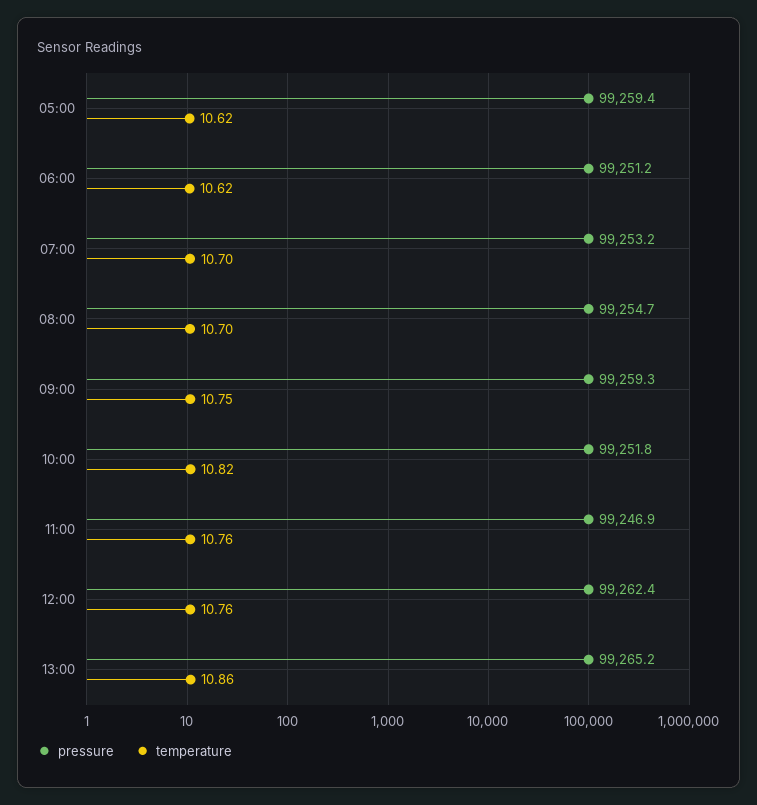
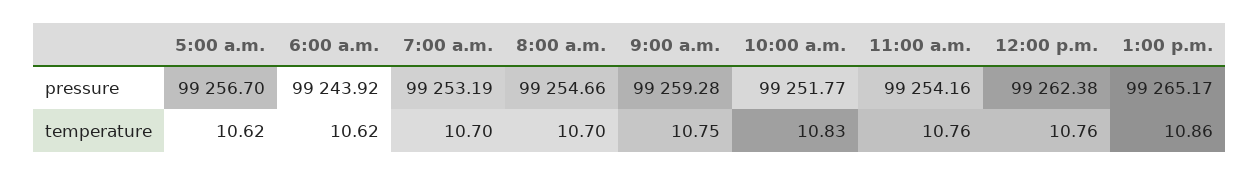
pressure, 05:00: 99259.4 -> 99256.7
pressure, 06:00: 99251.2 -> 99243.92
temperature, 10:00: 10.82 -> 10.83
pressure, 11:00: 99246.9 -> 99254.16

